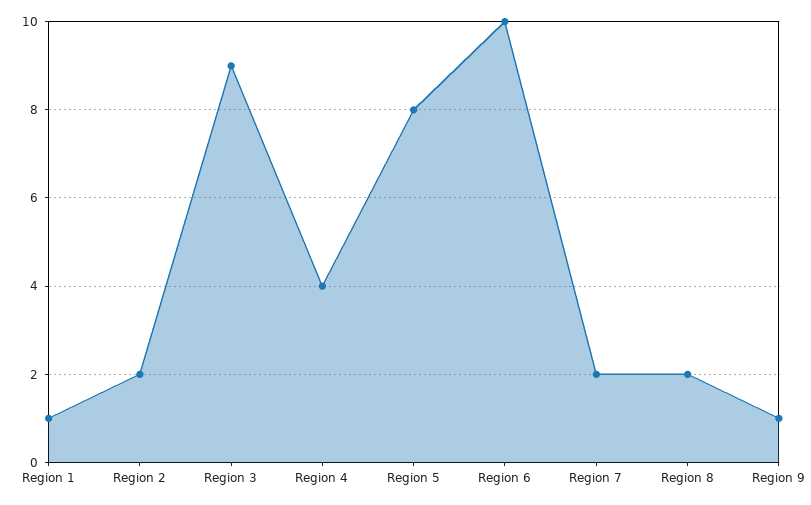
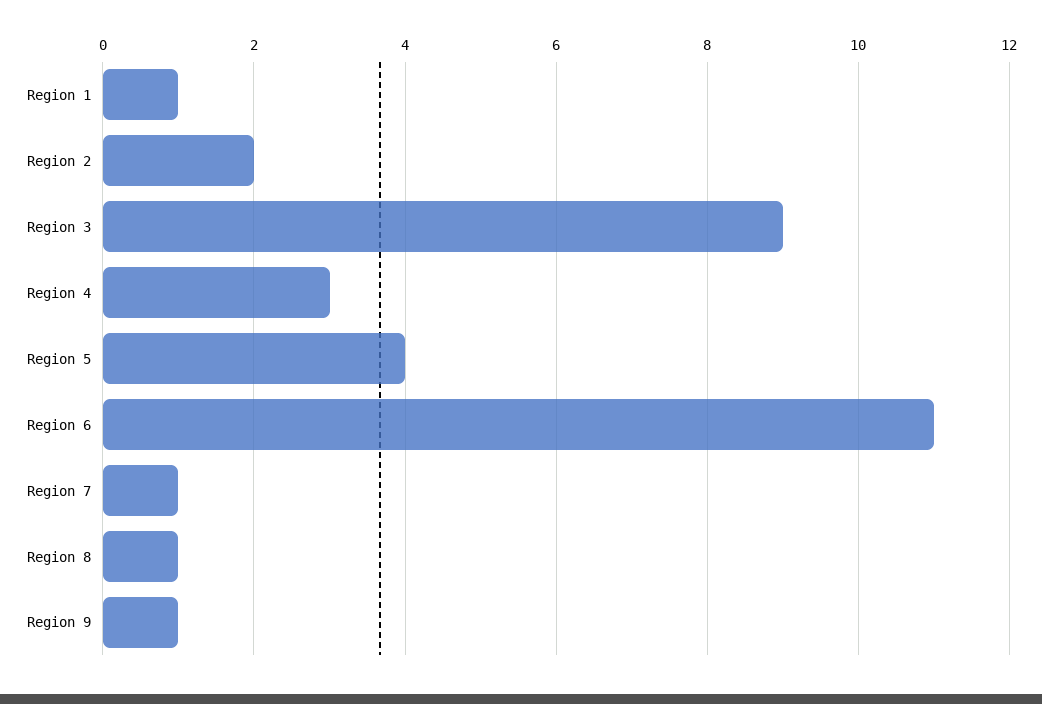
Region 4: 4 -> 3
Region 5: 8 -> 4
Region 6: 10 -> 11
Region 7: 2 -> 1
Region 8: 2 -> 1

